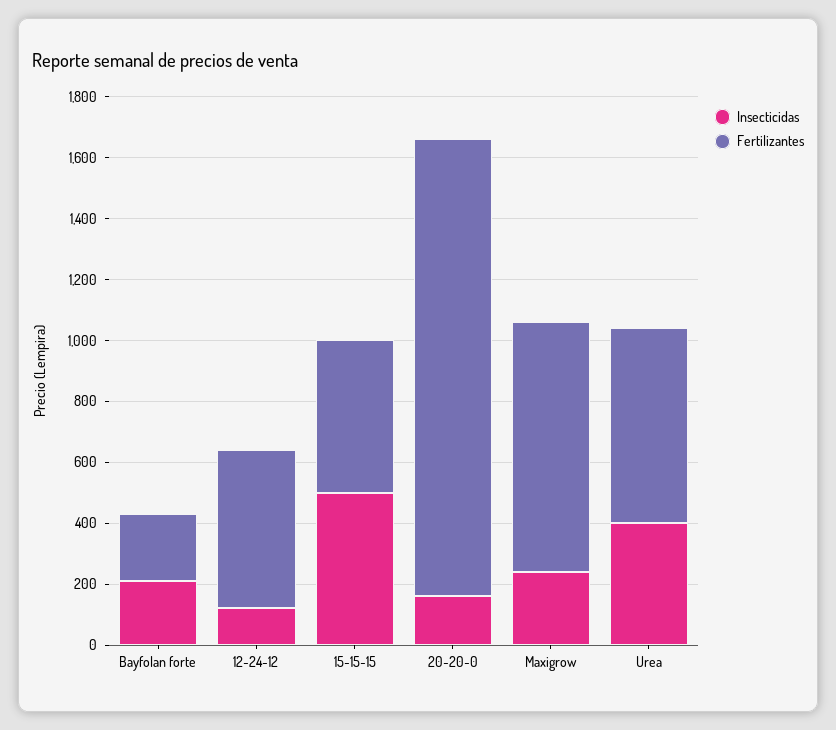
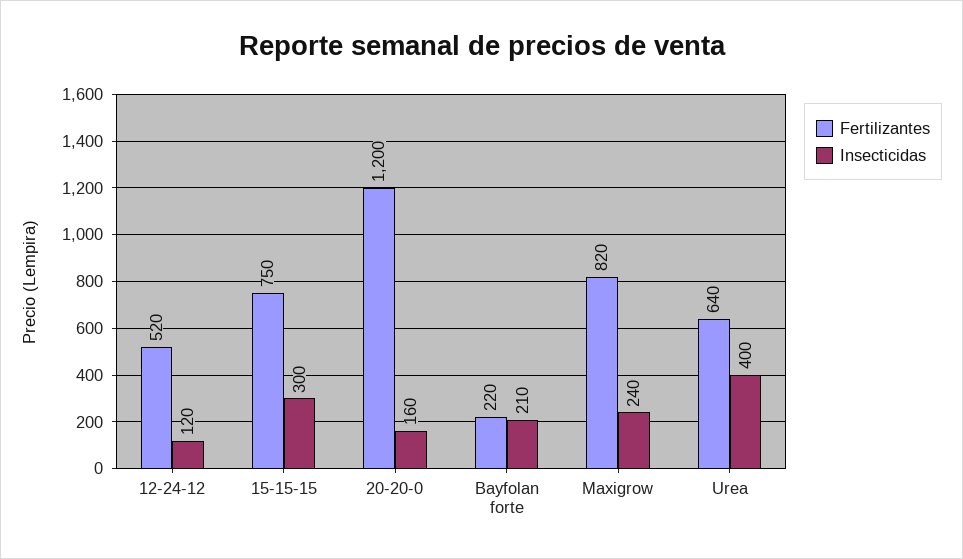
Insecticidas, 15-15-15: 500 -> 300
Fertilizantes, 15-15-15: 500 -> 750
Fertilizantes, 20-20-0: 1500 -> 1200

